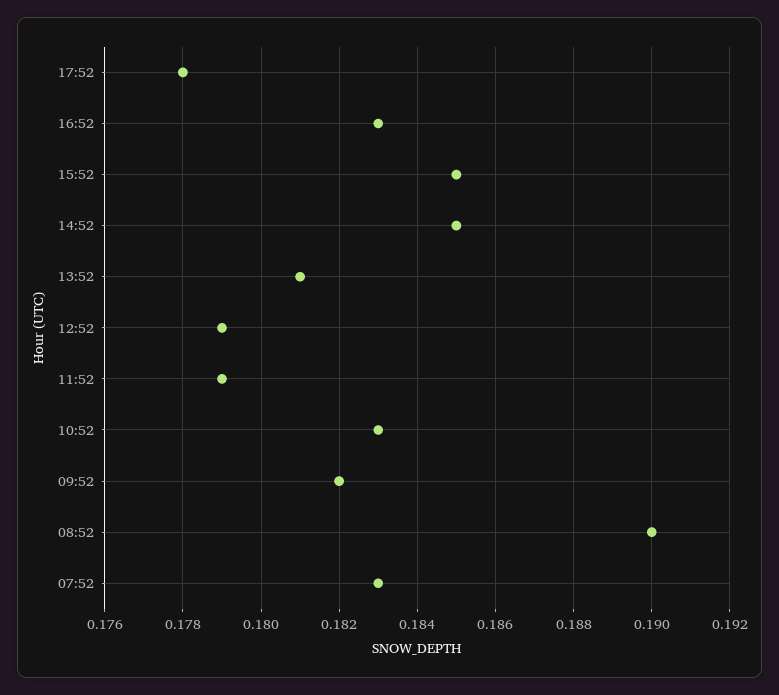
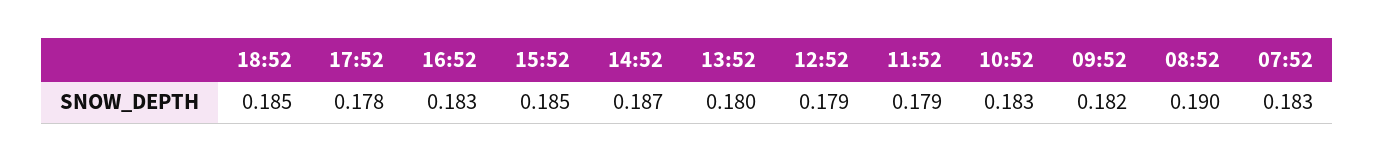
14:52: 0.185 -> 0.187
13:52: 0.181 -> 0.18
18:52: none -> 0.185

